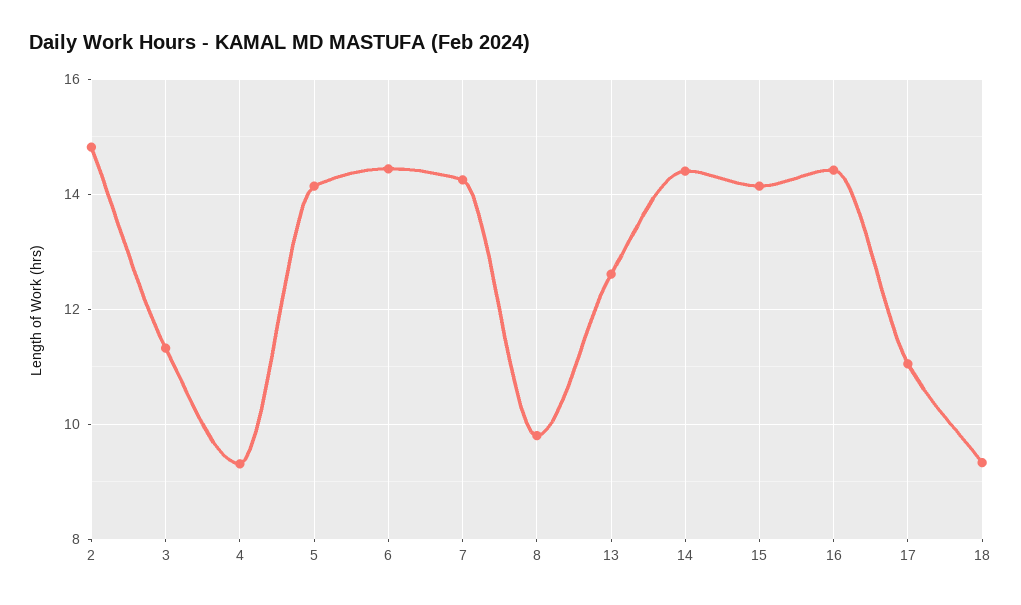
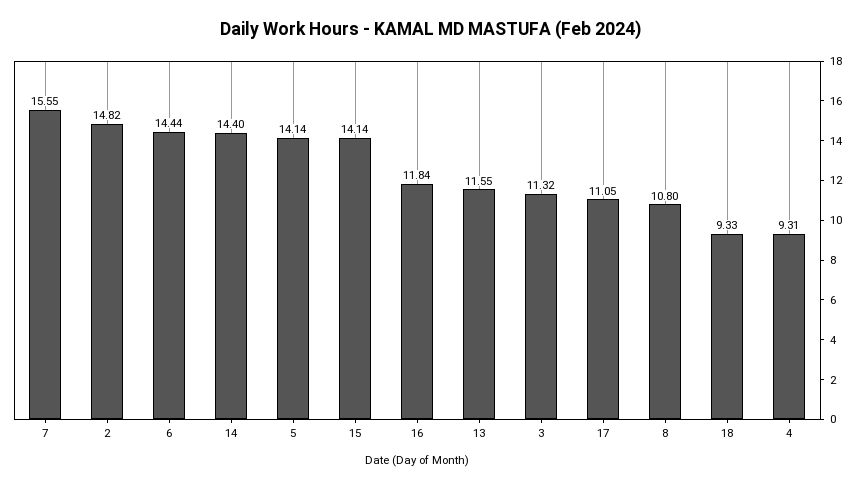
7: 14.2 -> 15.55
8: 9.8 -> 10.8
13: 12.6 -> 11.55
16: 14.4 -> 11.84

